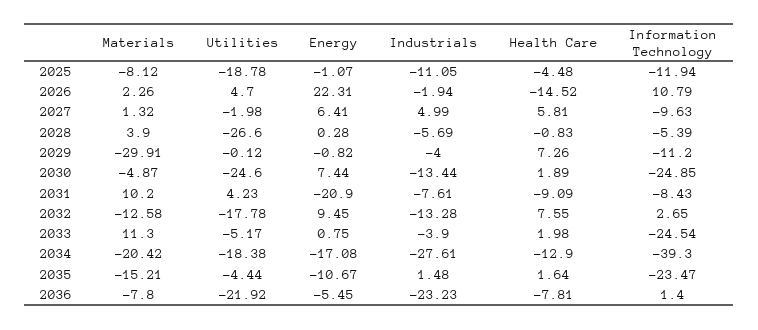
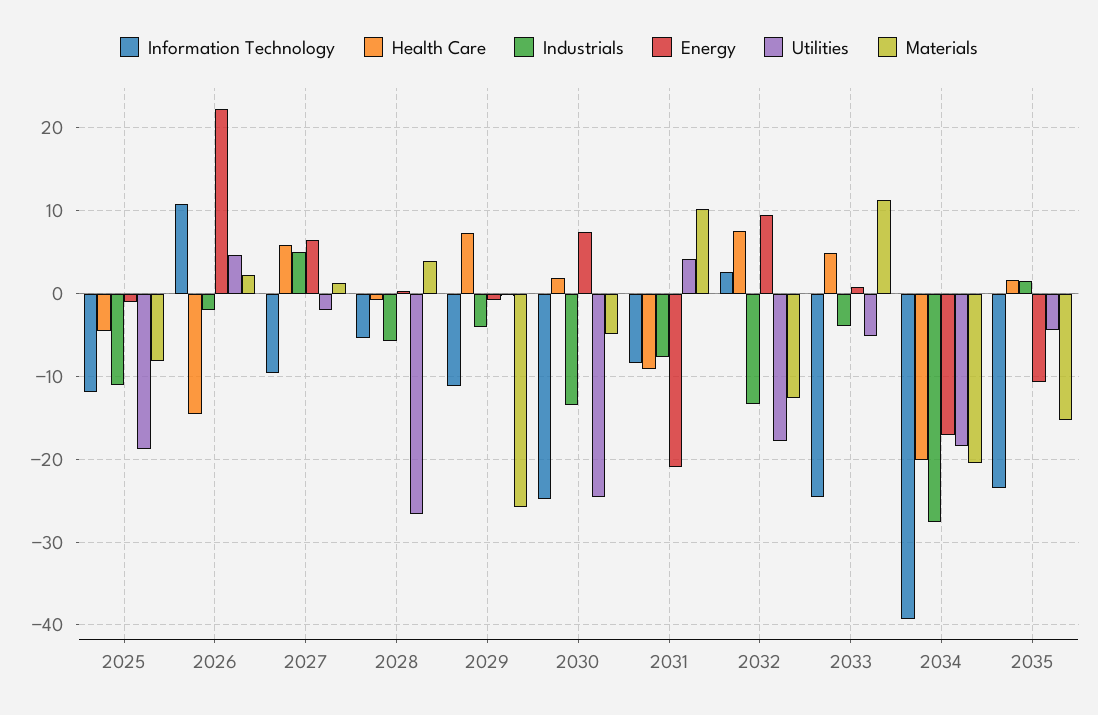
Materials, 2029: -29.91 -> -26
Health Care, 2033: 1.98 -> 5
Health Care, 2034: -12.9 -> -20
Materials, 2036: -7.8 -> none
Utilities, 2036: -21.92 -> none
Energy, 2036: -5.45 -> none
Industrials, 2036: -23.23 -> none
Health Care, 2036: -7.81 -> none
Information Technology, 2036: 1.4 -> none

